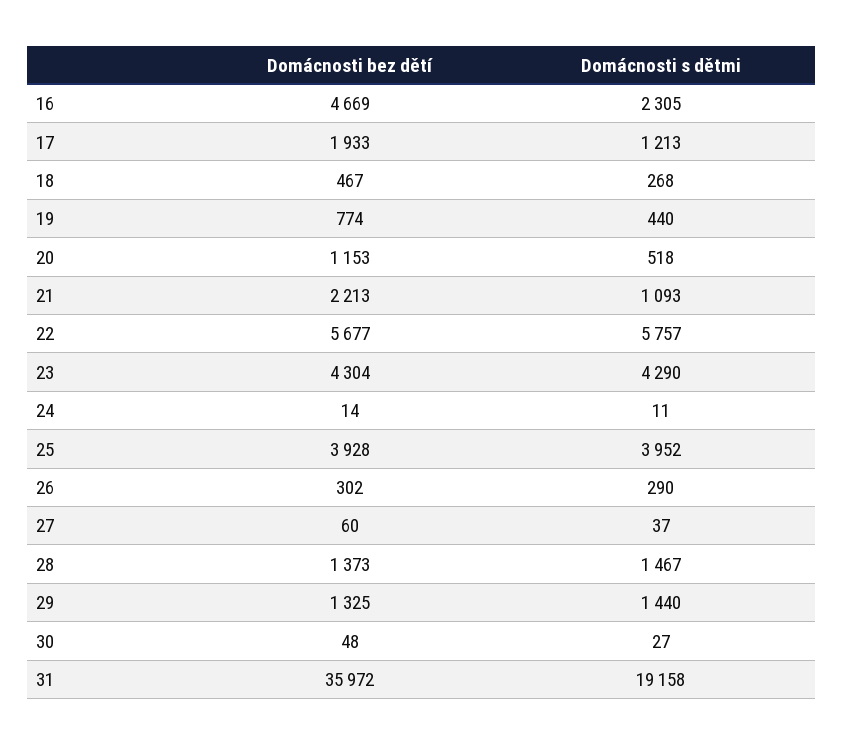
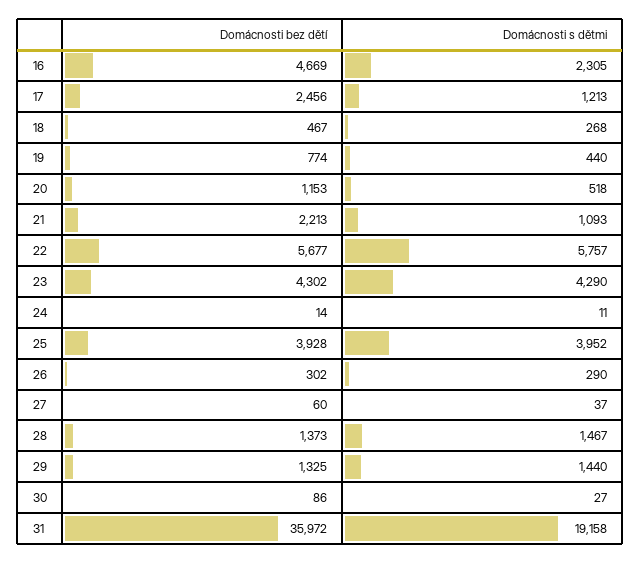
Domácnosti bez dětí, 17: 1933 -> 2456
Domácnosti bez dětí, 23: 4304 -> 4302
Domácnosti bez dětí, 30: 48 -> 86

